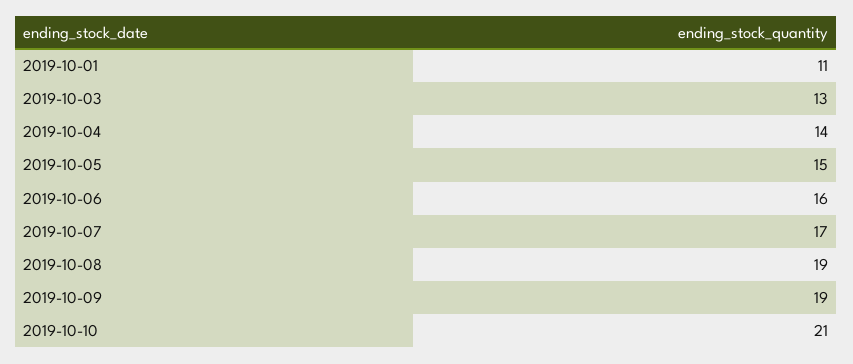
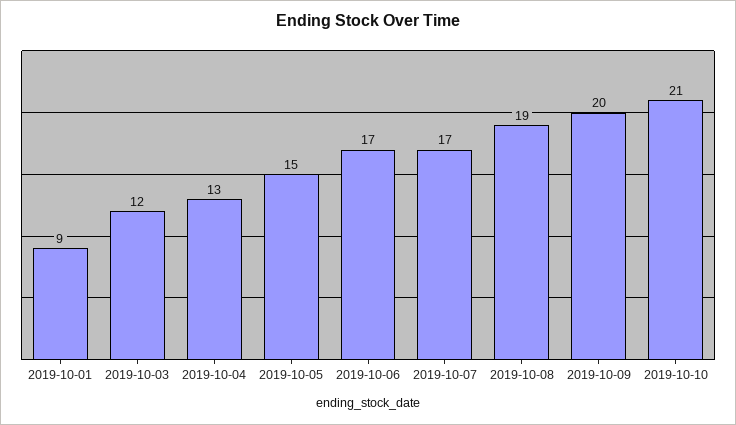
2019-10-01: 11 -> 9
2019-10-03: 13 -> 12
2019-10-04: 14 -> 13
2019-10-06: 16 -> 17
2019-10-09: 19 -> 20

